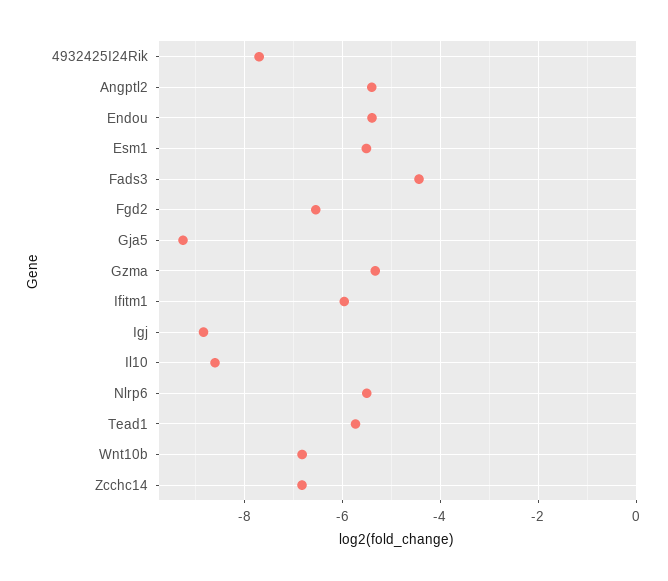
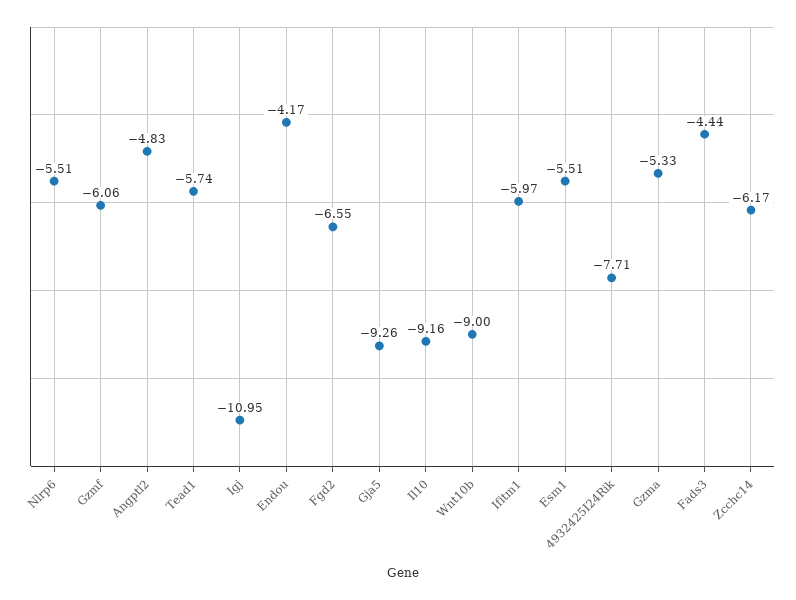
Angptl2: -5.4 -> -4.83
Endou: -5.4 -> -4.17
Igj: -8.8 -> -10.95
Il10: -8.6 -> -9.16
Wnt10b: -6.8 -> -9
Zcchc14: -6.8 -> -6.17
Gzmf: none -> -6.06

